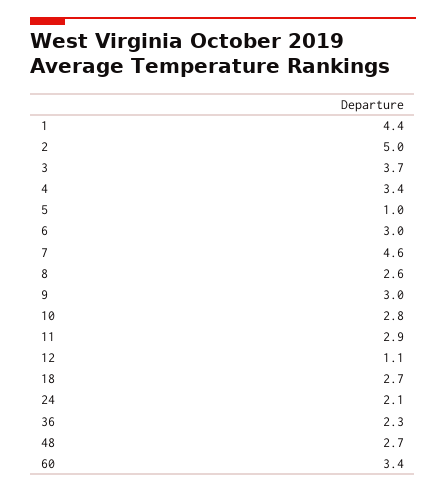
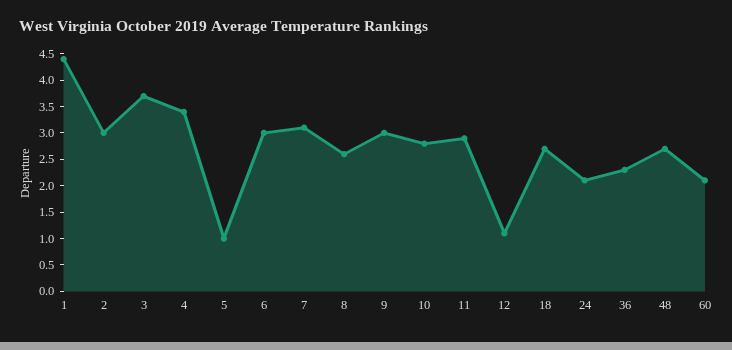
2: 5 -> 3
7: 4.6 -> 3
60: 3.4 -> 2

